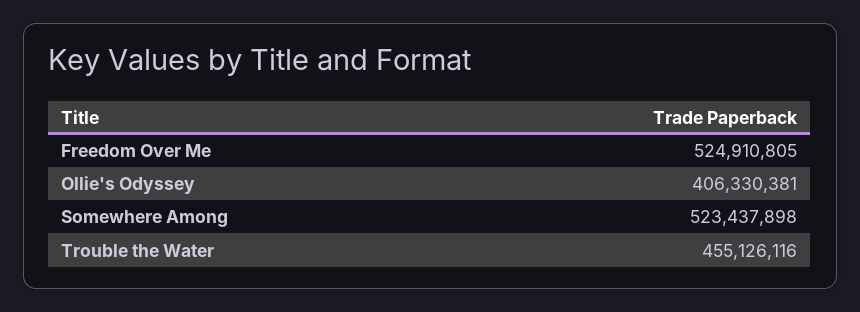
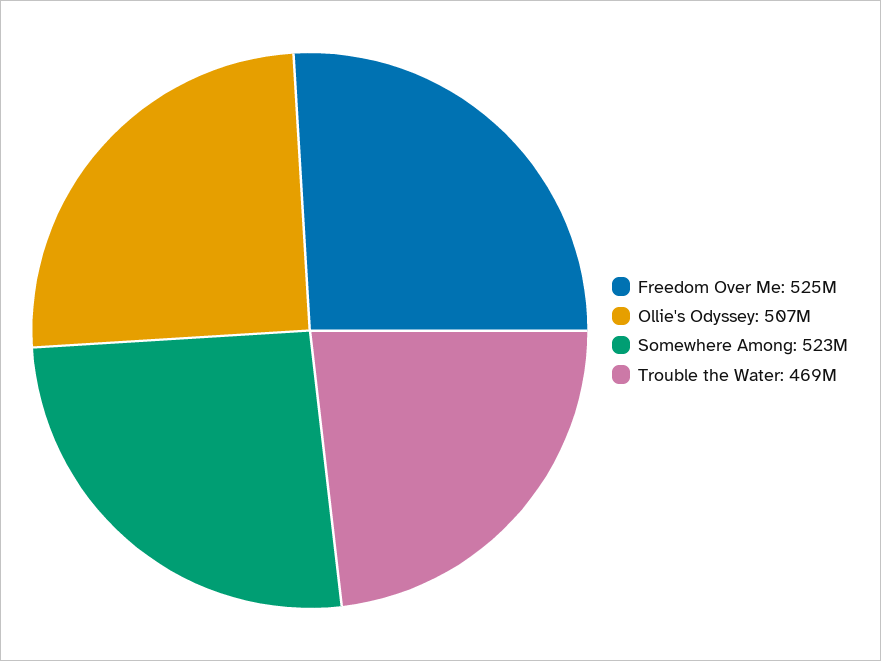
Ollie's Odyssey: 406330381 -> 507000000
Trouble the Water: 455126116 -> 469000000

